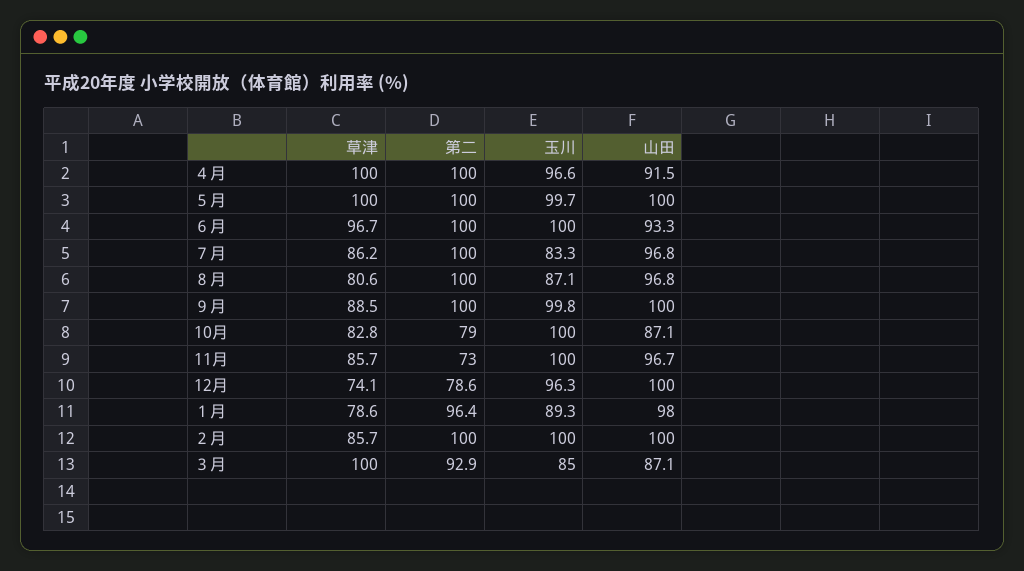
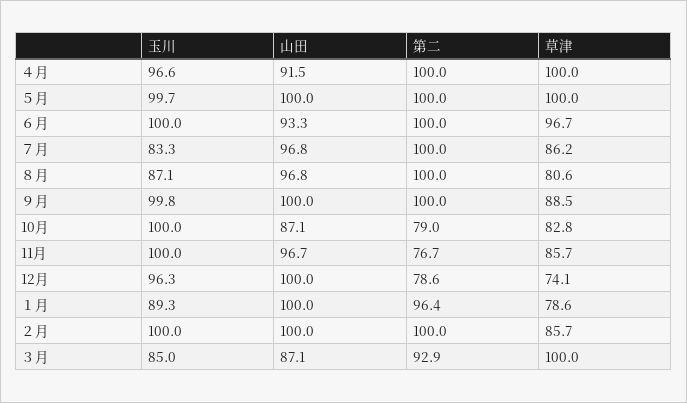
第二, 11月: 73 -> 76.7
山田, １月: 98 -> 100

